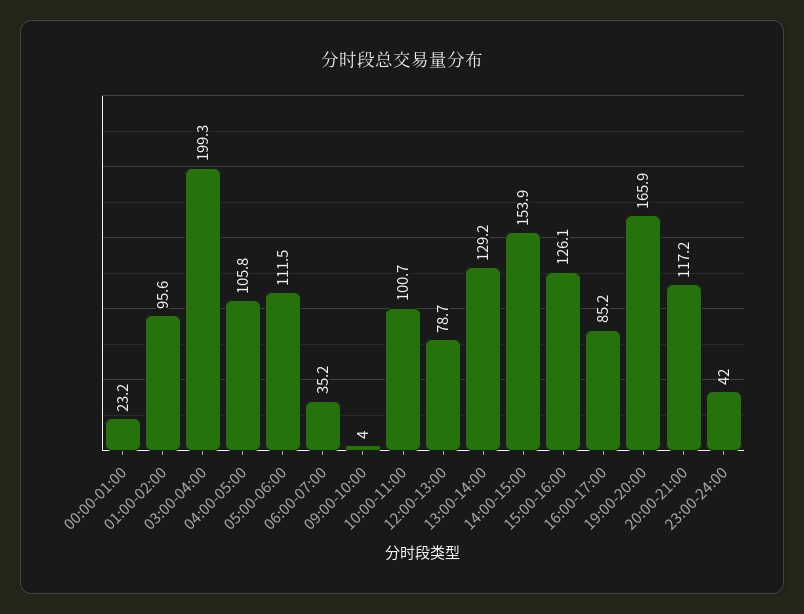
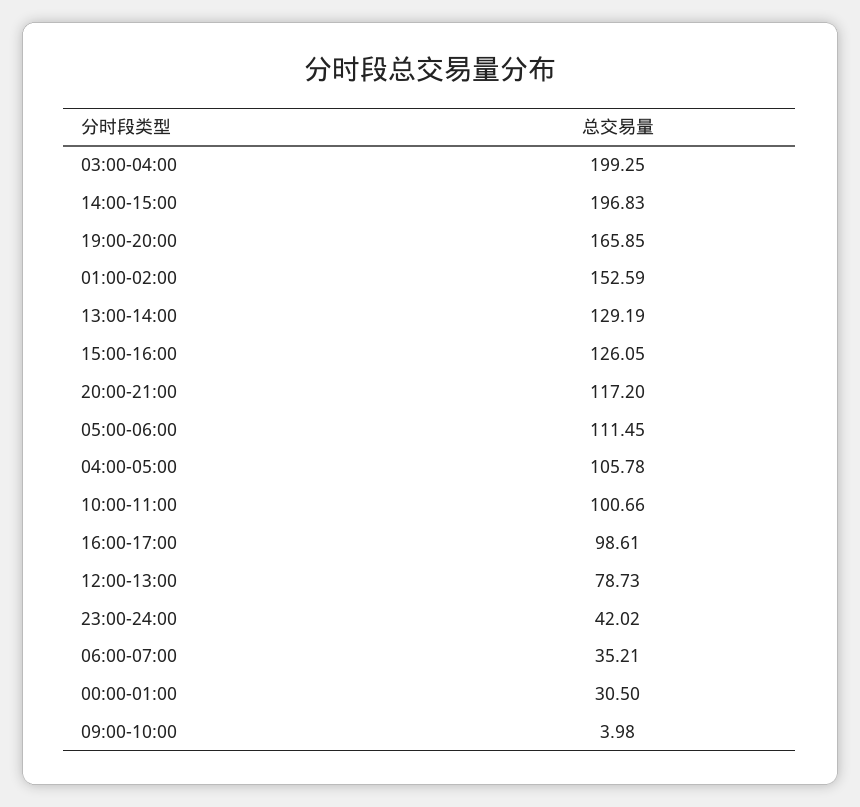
00:00-01:00: 23.2 -> 30.5
01:00-02:00: 95.6 -> 152.59
14:00-15:00: 153.9 -> 196.83
16:00-17:00: 85.2 -> 98.61

